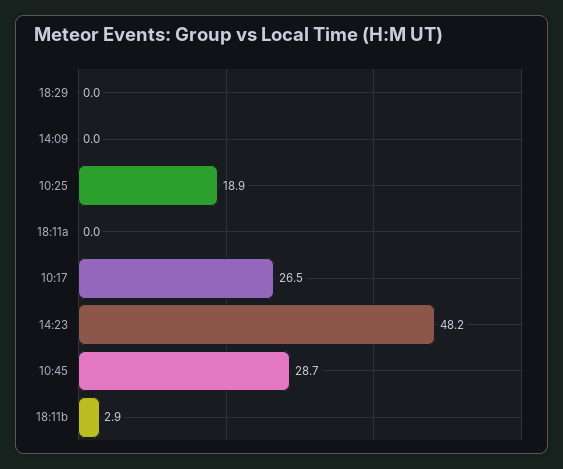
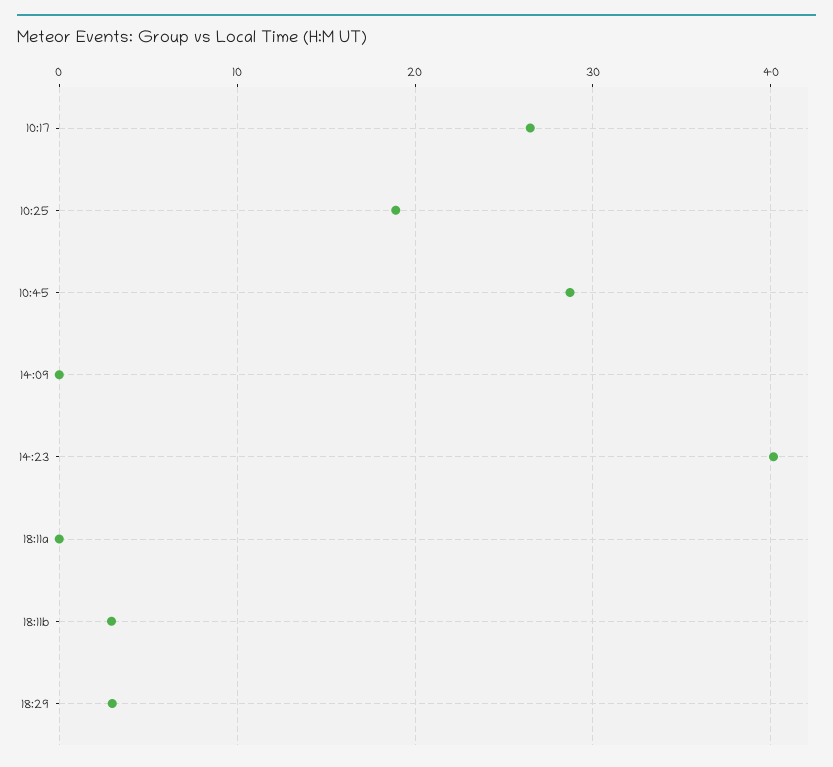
18:29: 0 -> 3
14:23: 48.2 -> 40

